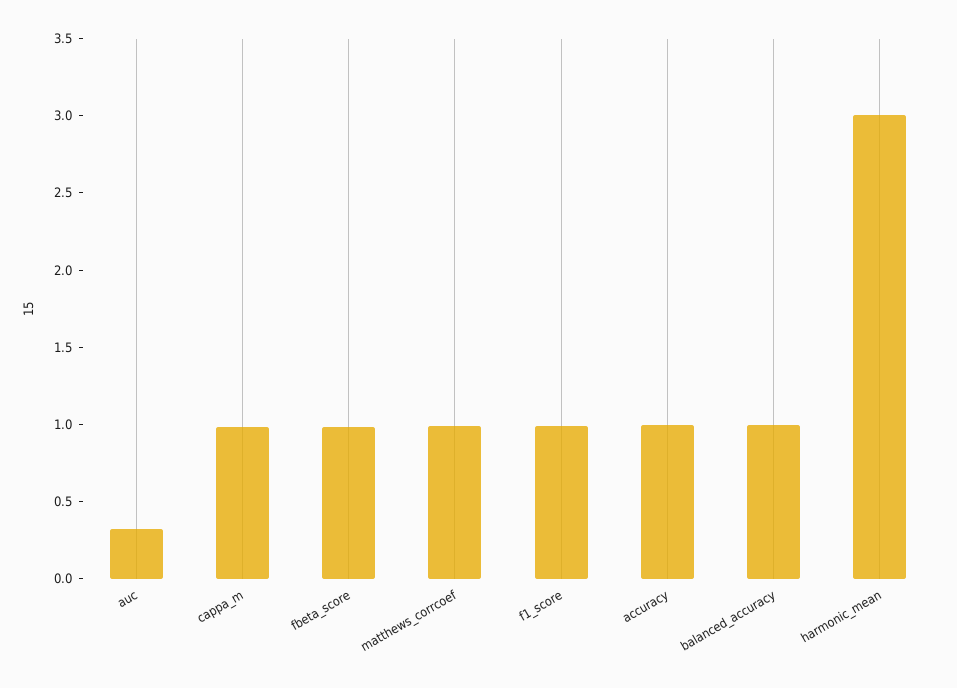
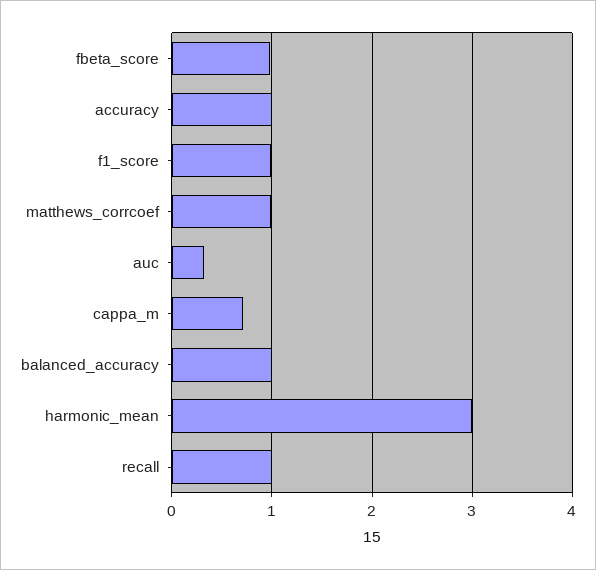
cappa_m: 1 -> 0.7
recall: none -> 1

